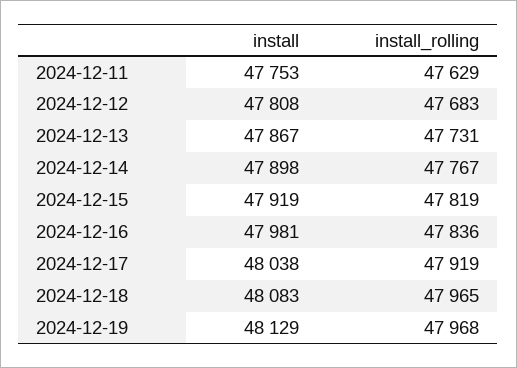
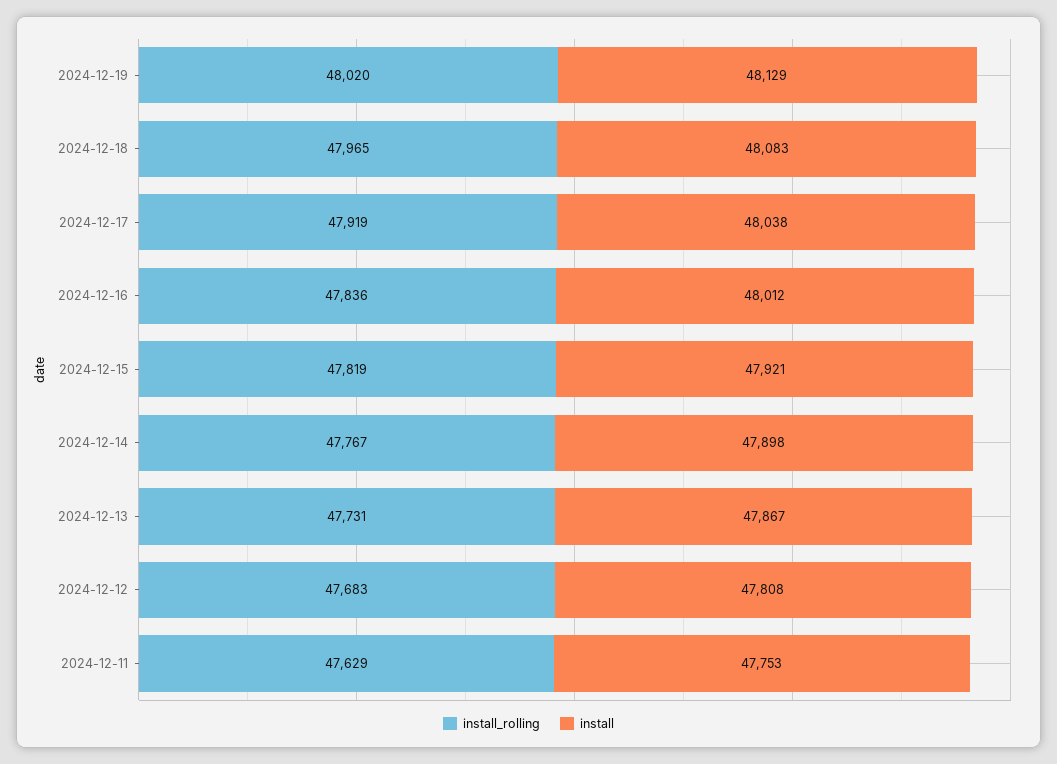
install, 2024-12-15: 47919 -> 47921
install, 2024-12-16: 47981 -> 48012
install_rolling, 2024-12-19: 47968 -> 48020

